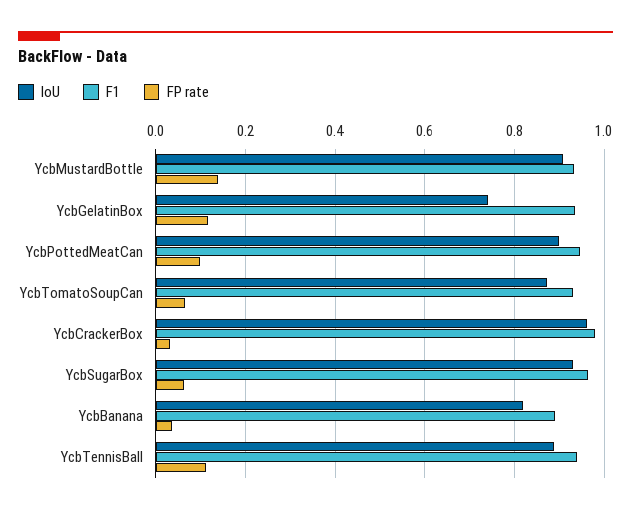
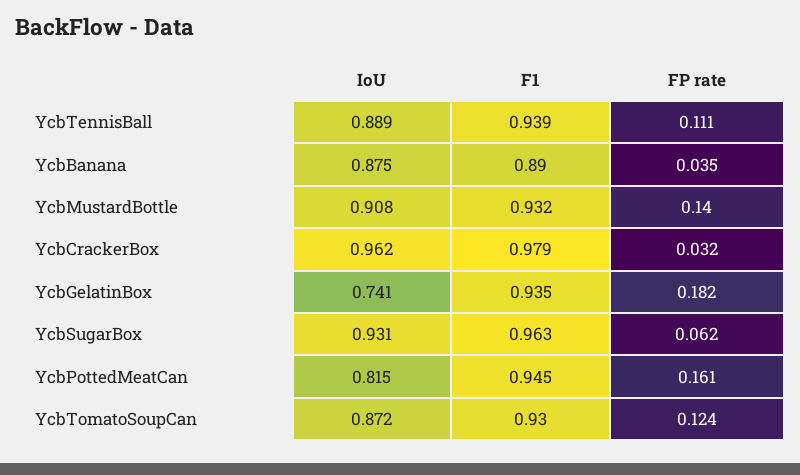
FP rate, YcbGelatinBox: 0.12 -> 0.182
IoU, YcbPottedMeatCan: 0.9 -> 0.815
FP rate, YcbPottedMeatCan: 0.1 -> 0.161
FP rate, YcbTomatoSoupCan: 0.06 -> 0.124
IoU, YcbBanana: 0.82 -> 0.875

